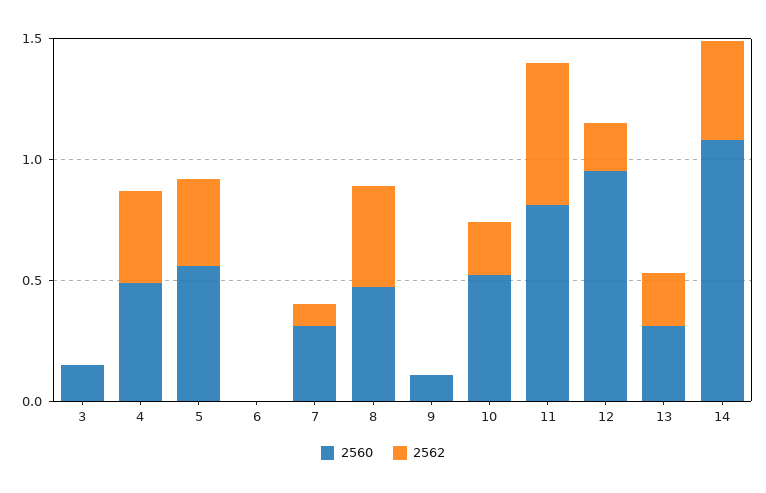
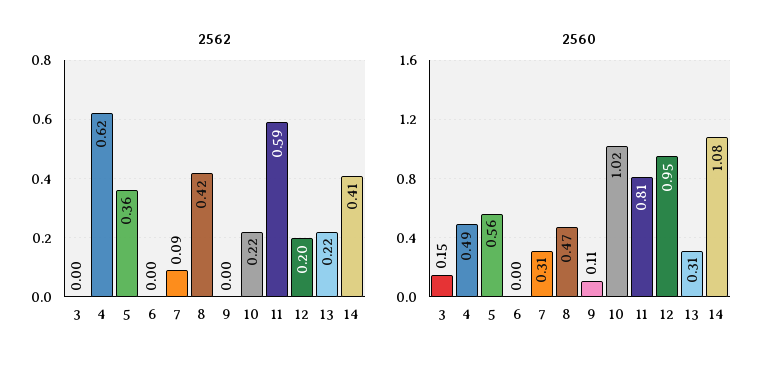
2562, 4: 0.4 -> 0.62
2560, 10: 0.5 -> 1.02

